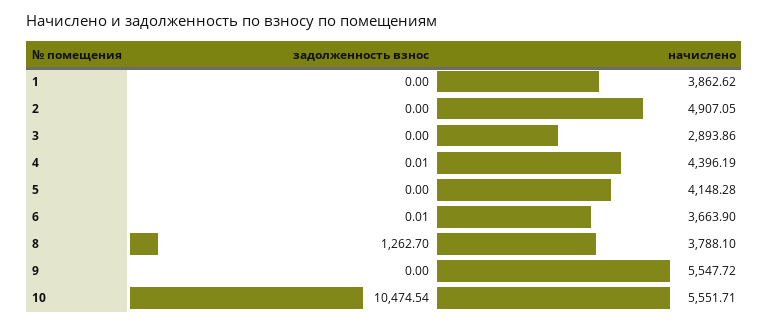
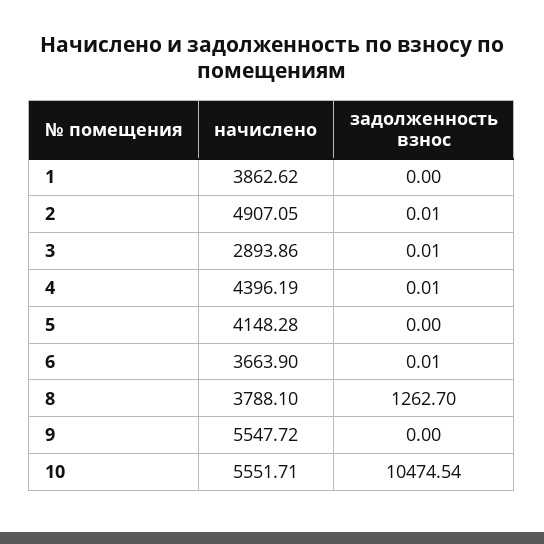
задолженность взнос, 2: 0 -> 0.01
задолженность взнос, 3: 0 -> 0.01

